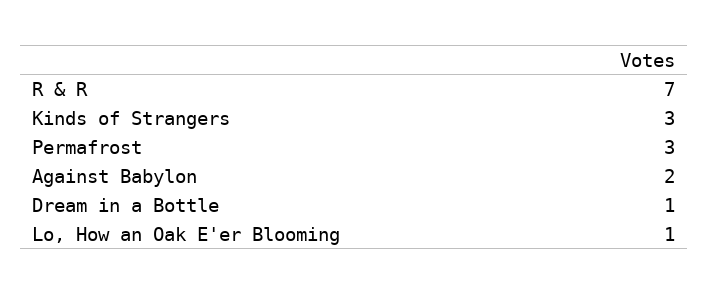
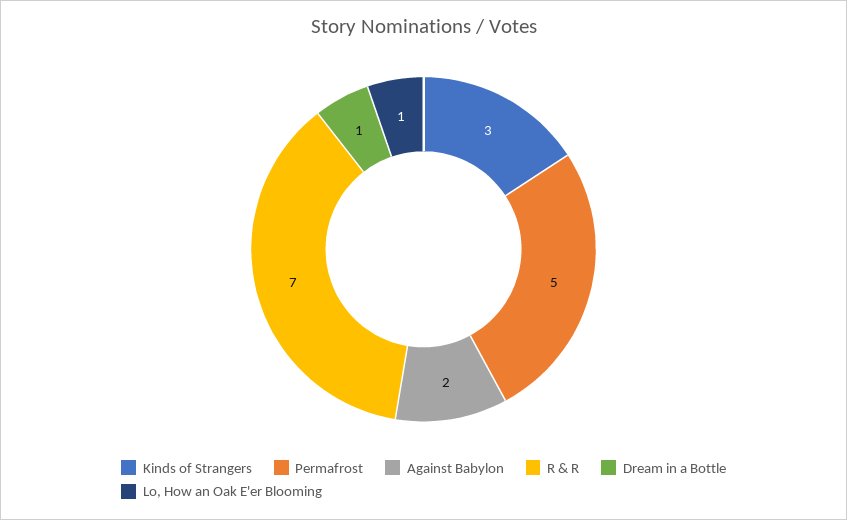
Permafrost: 3 -> 5

